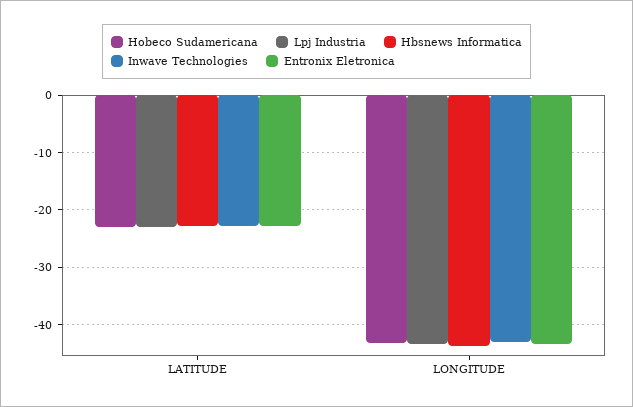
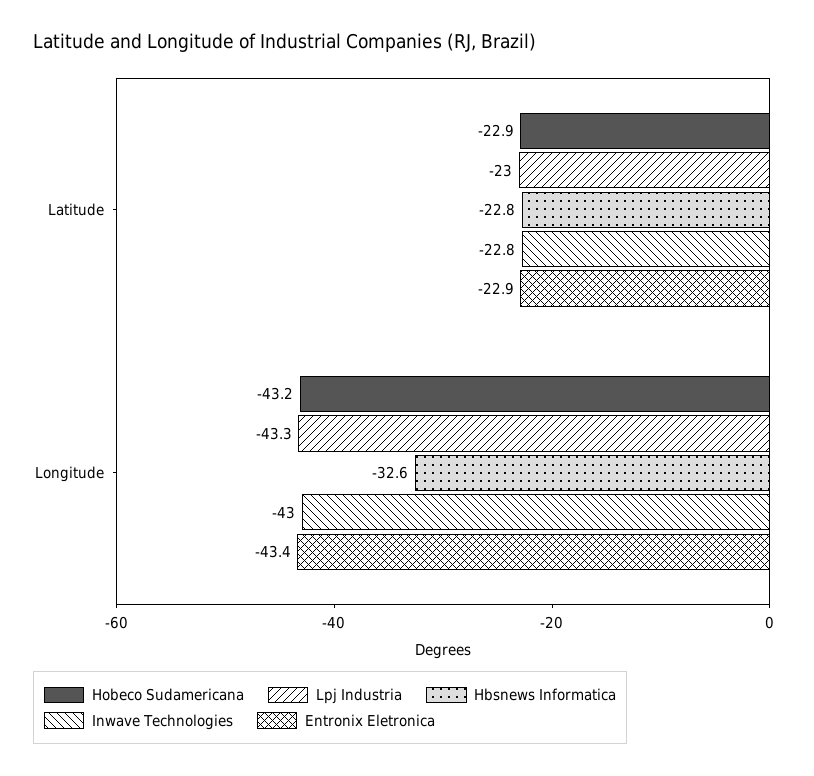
Hbsnews Informatica, LONGITUDE: -44 -> -32.6

